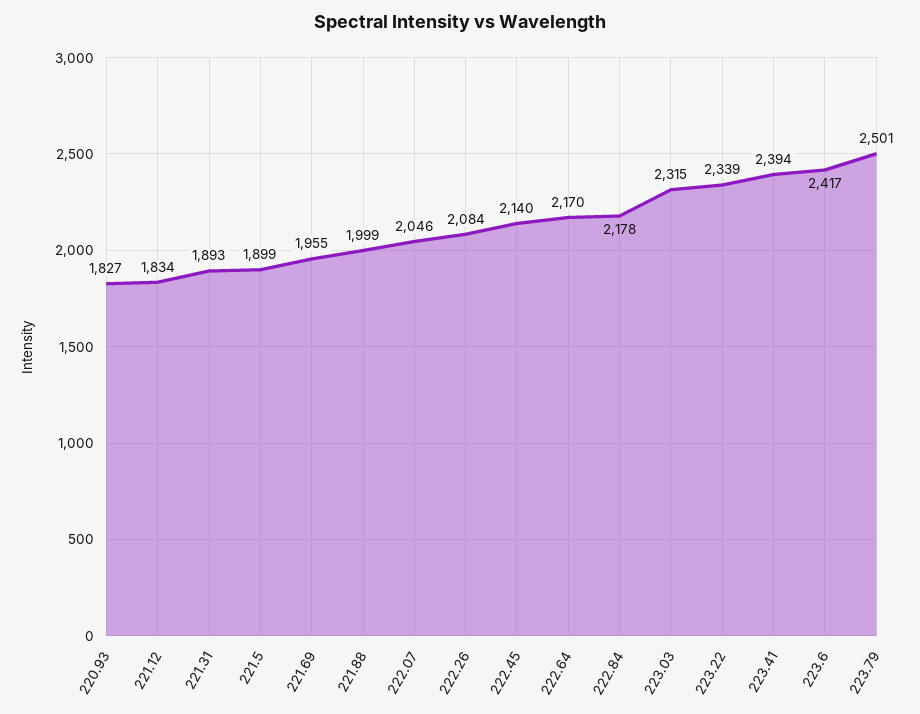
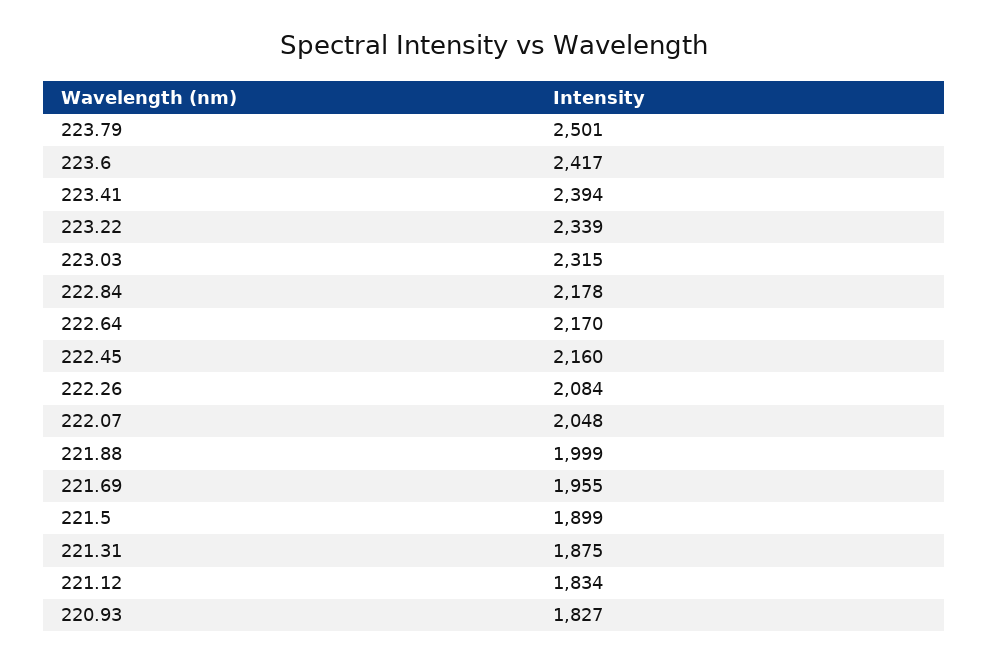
221.31: 1893 -> 1875
222.07: 2046 -> 2048
222.45: 2140 -> 2160

